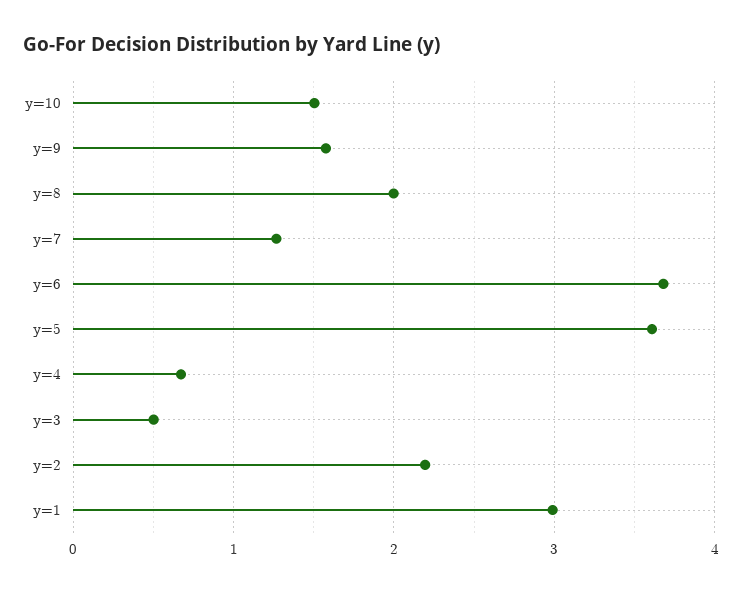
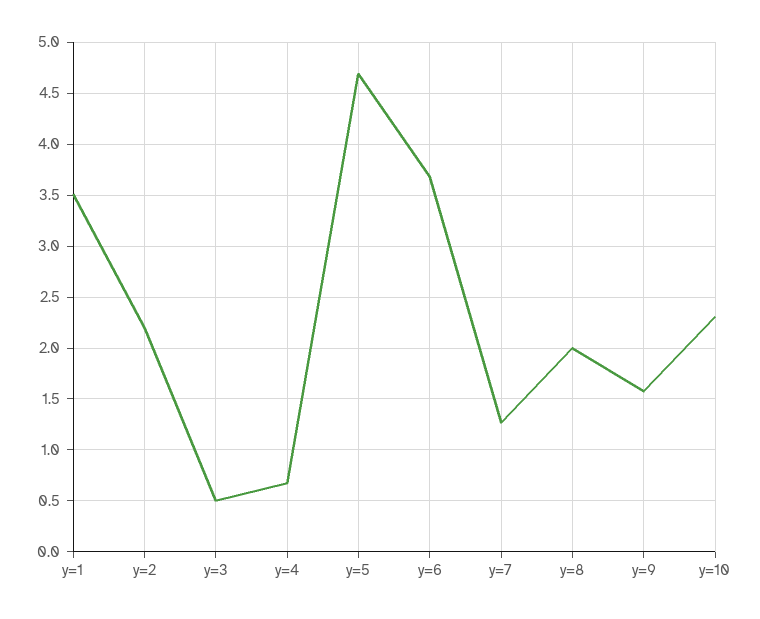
y=10: 1.5 -> 2.3
y=5: 3.6 -> 4.7
y=1: 3 -> 3.5

